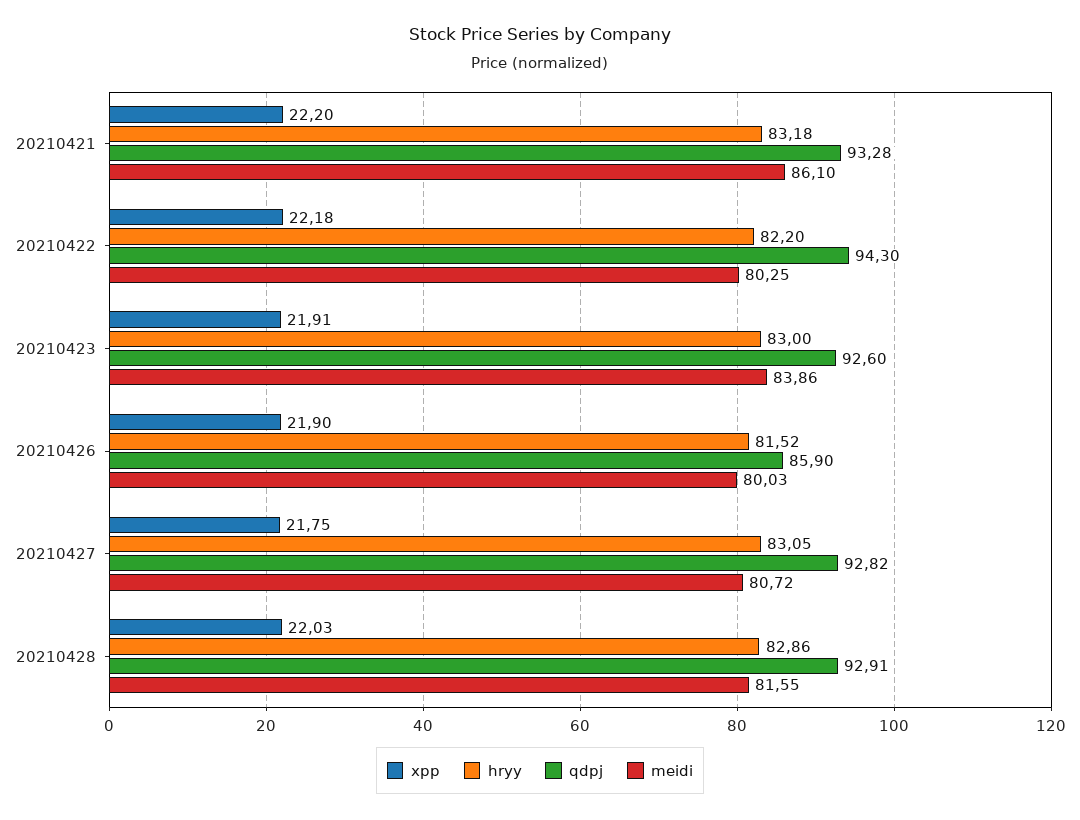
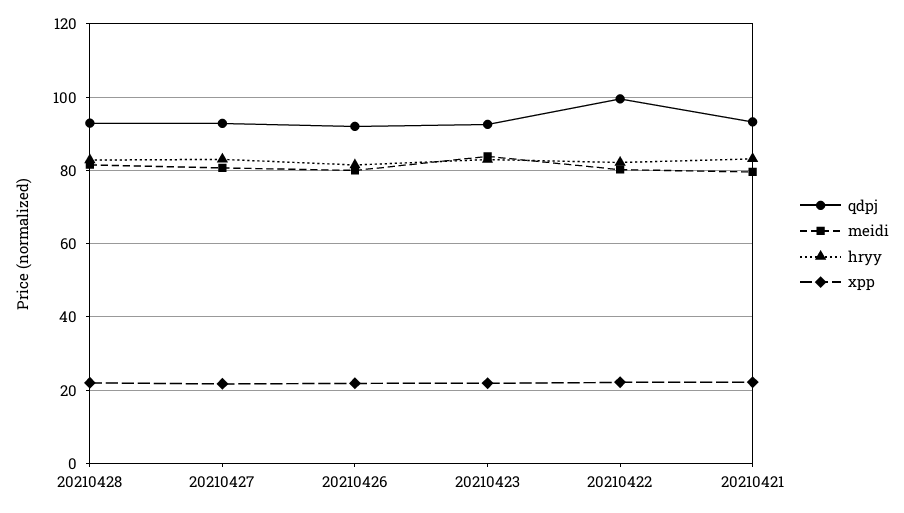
meidi, 20210421: 86.1 -> 80
qdpj, 20210422: 94.3 -> 100
qdpj, 20210426: 85.9 -> 92

